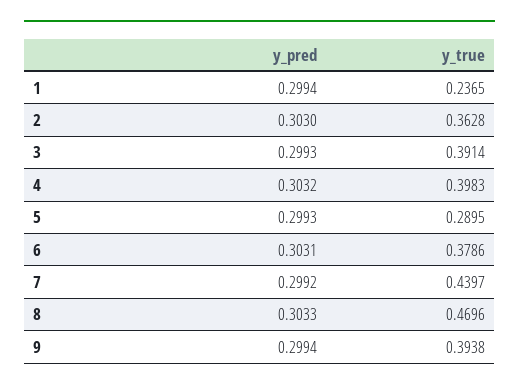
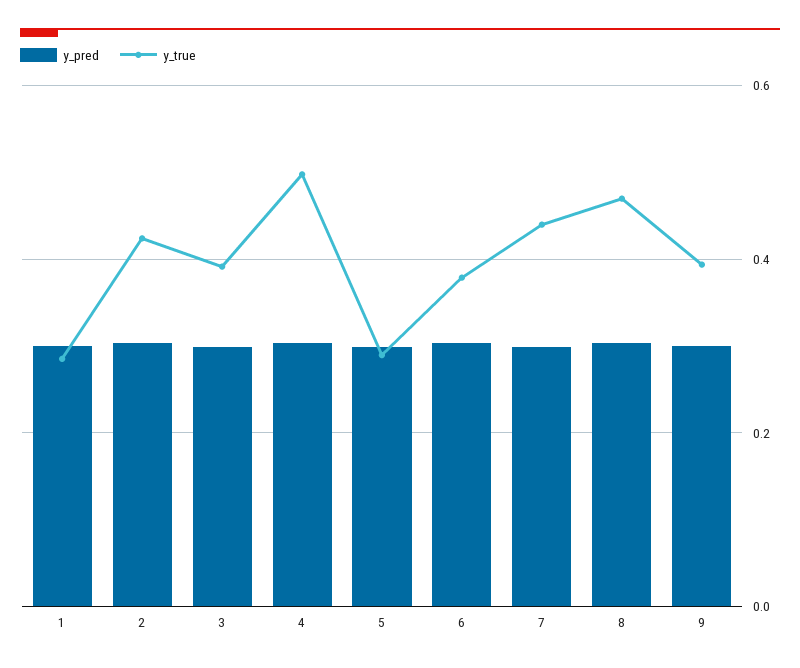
y_true, 1: 0.2365 -> 0.28
y_true, 2: 0.3628 -> 0.42
y_true, 4: 0.3983 -> 0.5

